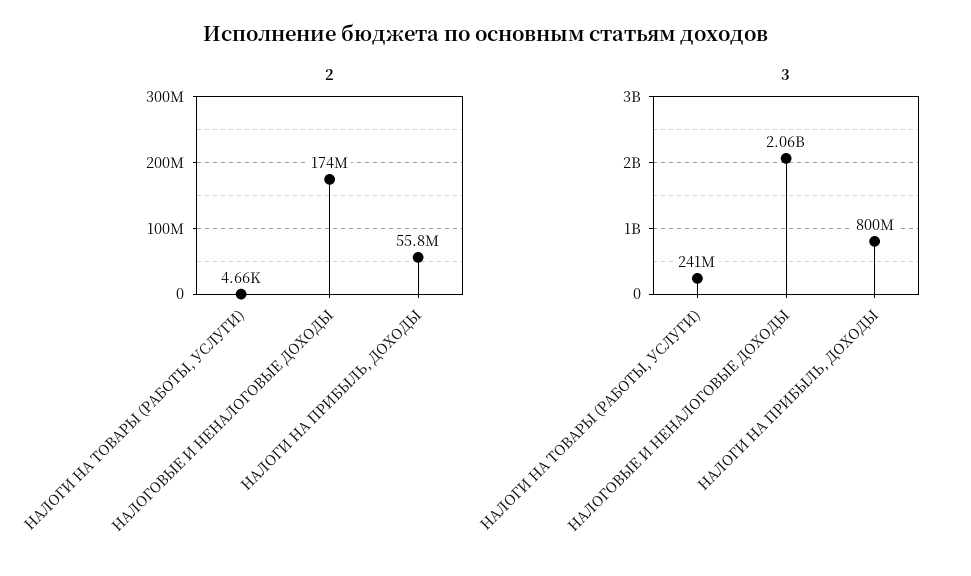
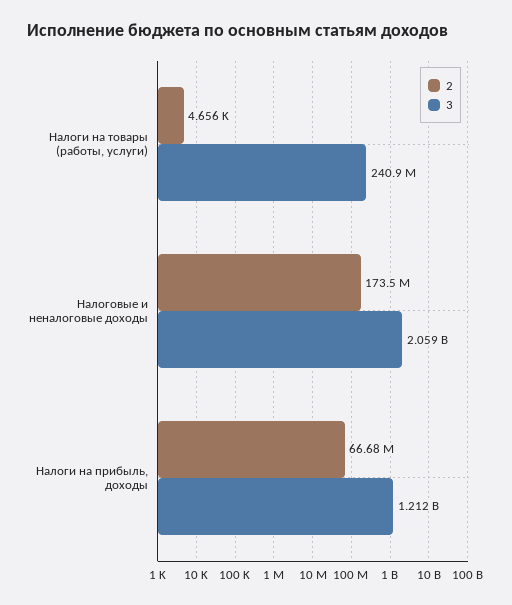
2, НАЛОГИ НА ПРИБЫЛЬ, ДОХОДЫ: 55800000 -> 66680000
3, НАЛОГИ НА ПРИБЫЛЬ, ДОХОДЫ: 800000000 -> 1212000000

